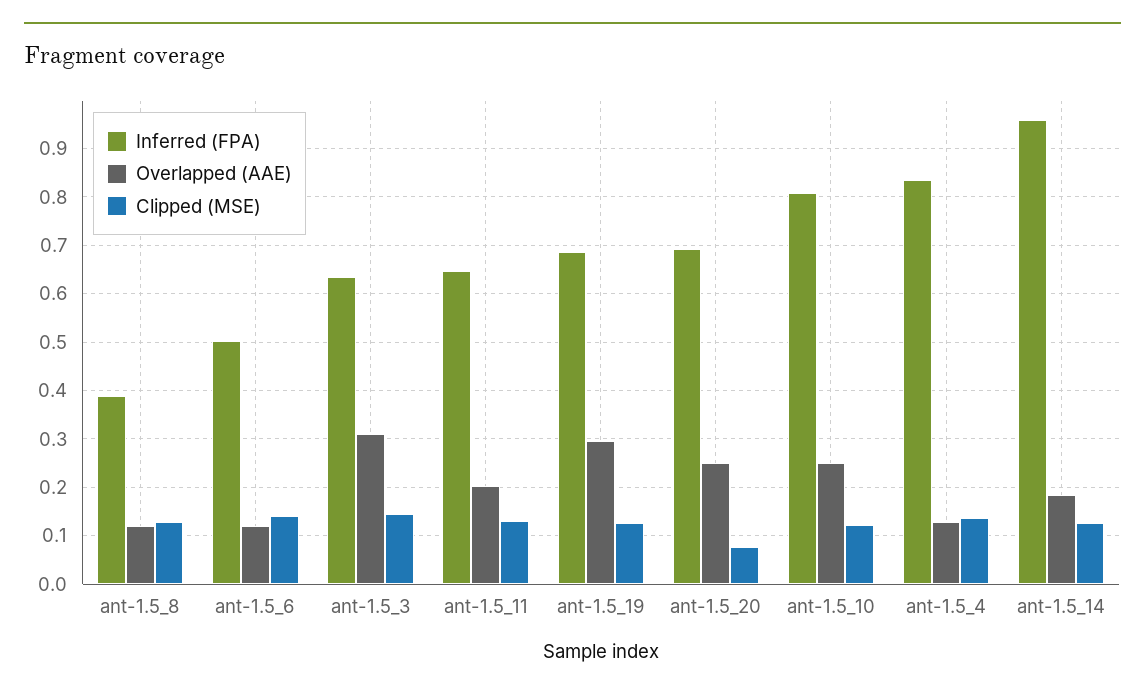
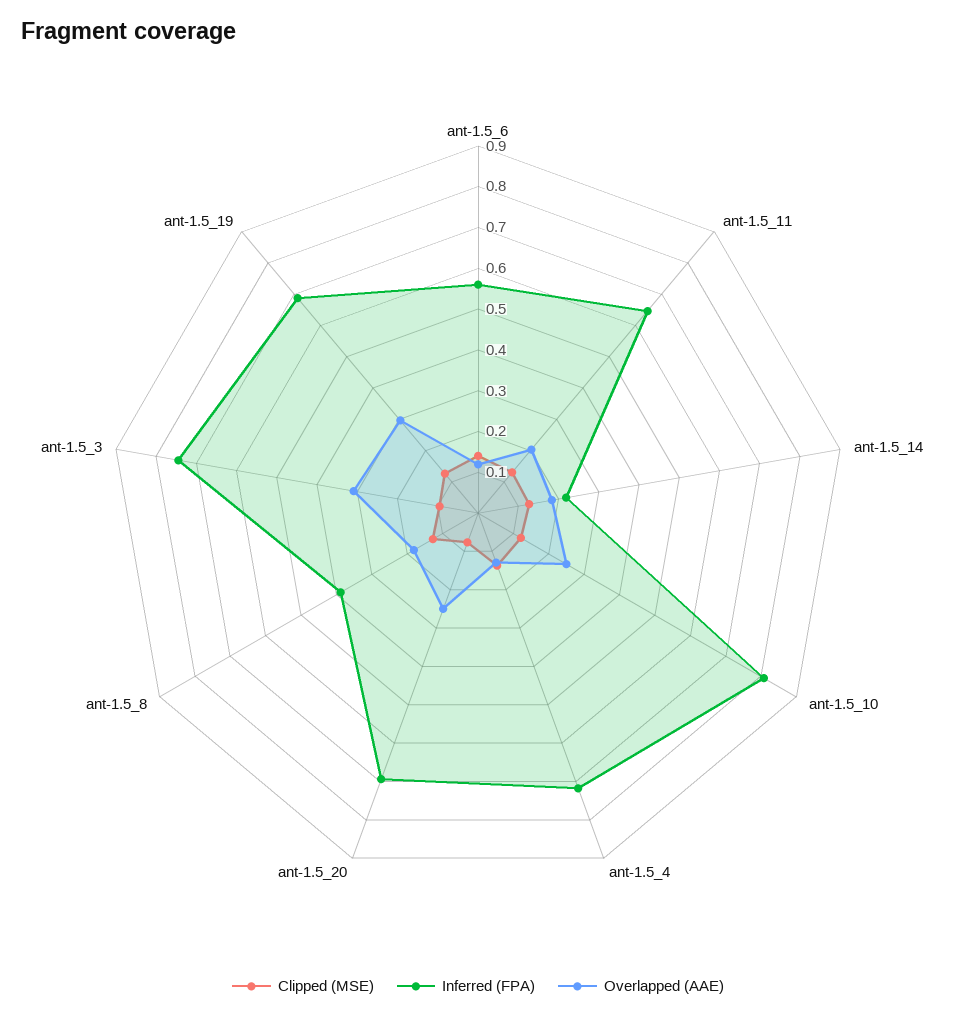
Overlapped (AAE), ant-1.5_8: 0.12 -> 0.18
Inferred (FPA), ant-1.5_6: 0.5 -> 0.56
Inferred (FPA), ant-1.5_3: 0.64 -> 0.74
Clipped (MSE), ant-1.5_3: 0.14 -> 0.1
Inferred (FPA), ant-1.5_4: 0.84 -> 0.72
Inferred (FPA), ant-1.5_14: 0.96 -> 0.22

